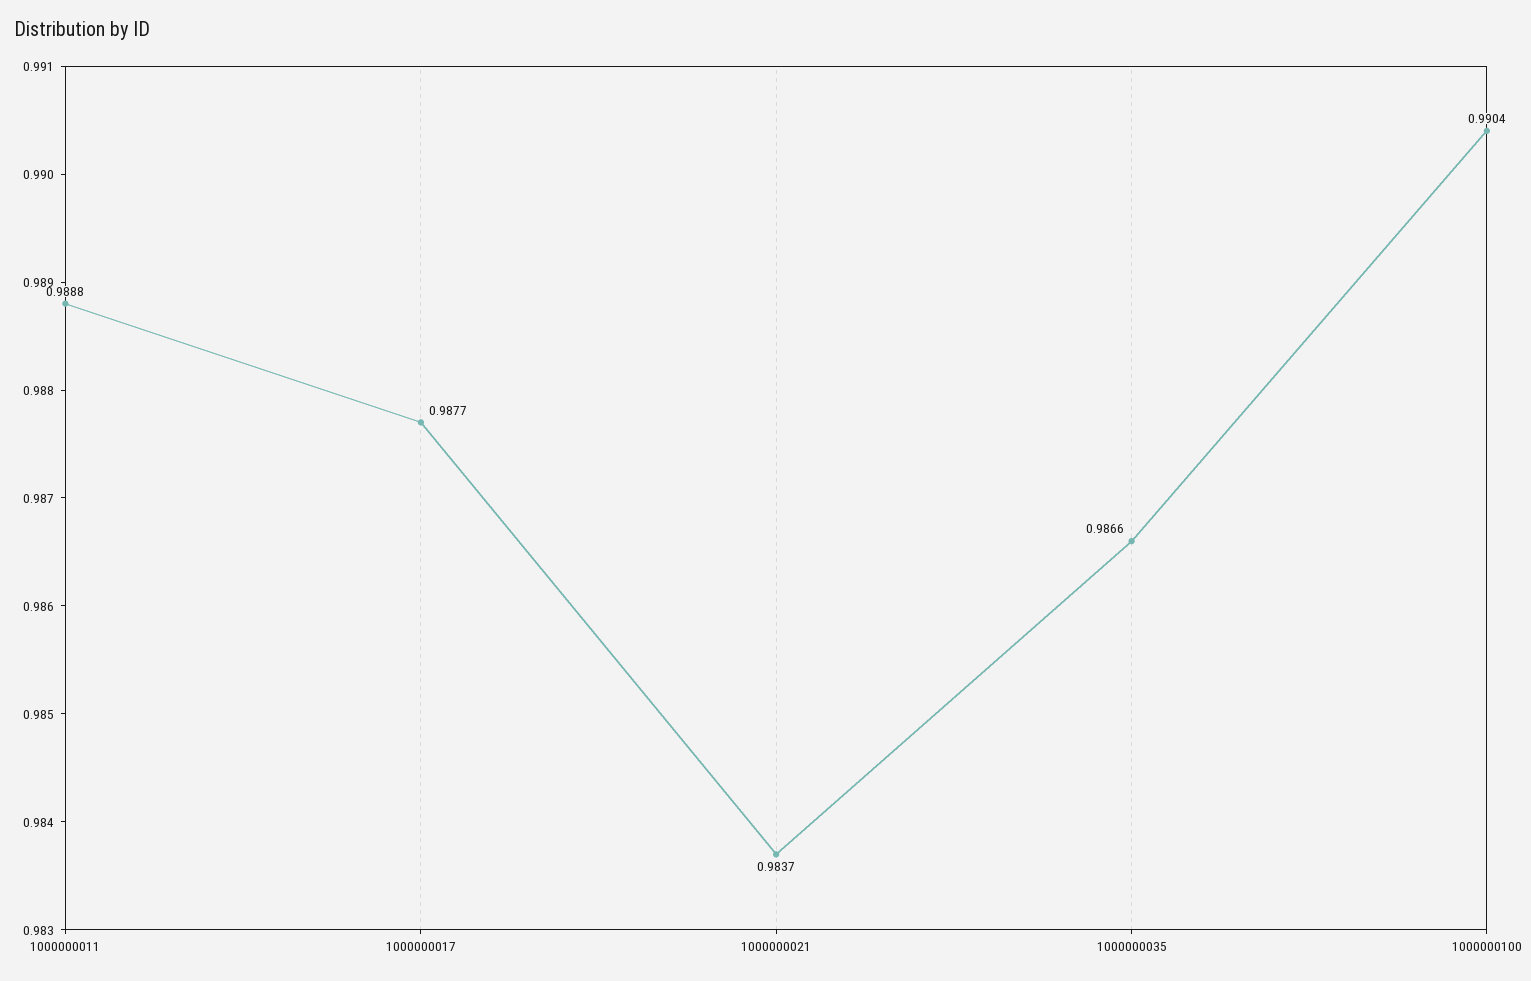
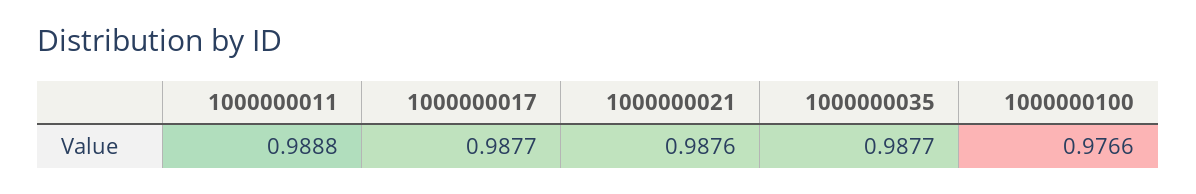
1000000021: 0.9837 -> 0.9876
1000000035: 0.9866 -> 0.9877
1000000100: 0.9904 -> 0.9766

